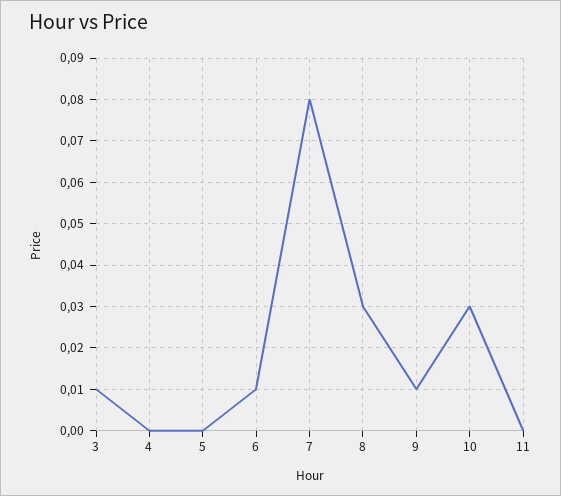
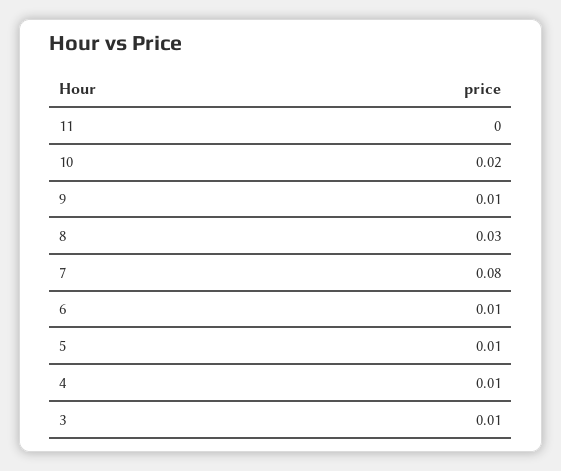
4: 0 -> 0.01
5: 0 -> 0.01
10: 0.03 -> 0.02

